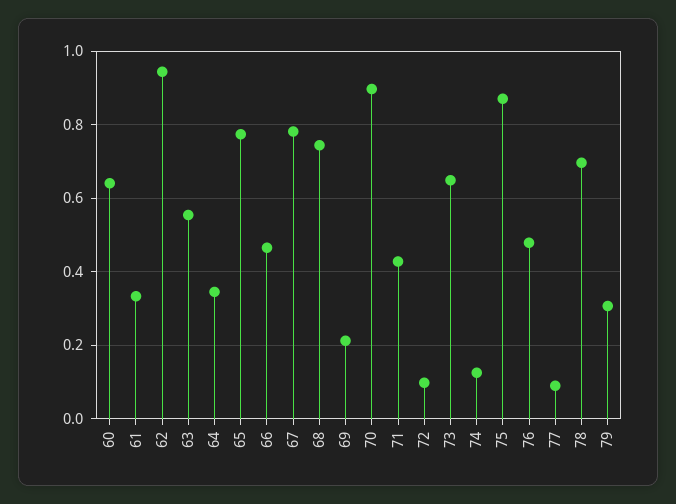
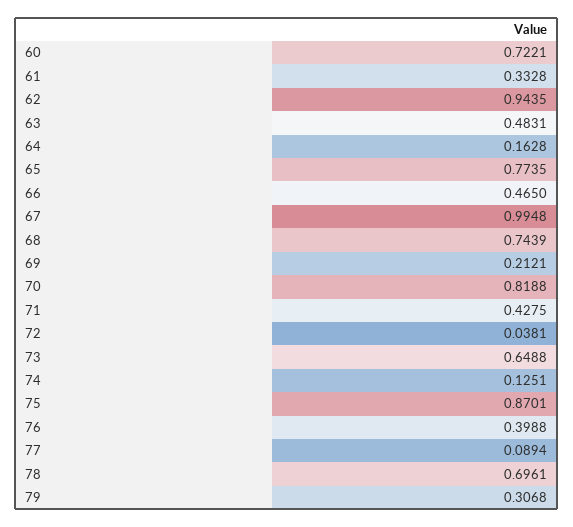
60: 0.64 -> 0.7221
63: 0.56 -> 0.4831
64: 0.34 -> 0.1628
67: 0.78 -> 0.9948
70: 0.9 -> 0.8188
72: 0.1 -> 0.0381
76: 0.48 -> 0.3988

